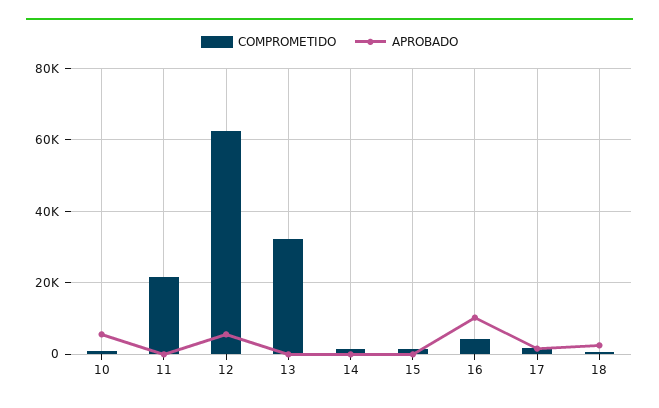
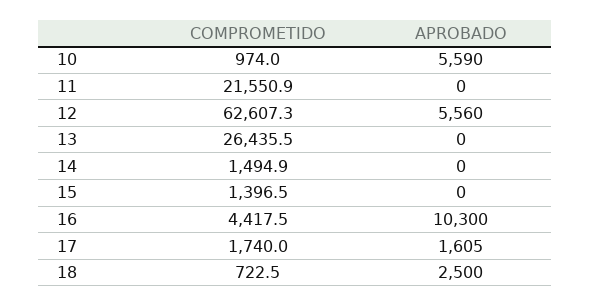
COMPROMETIDO, 13: 32000 -> 26435.5

